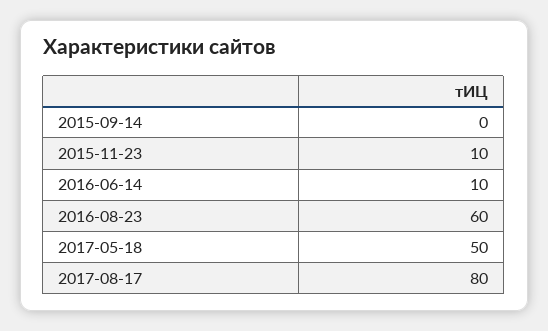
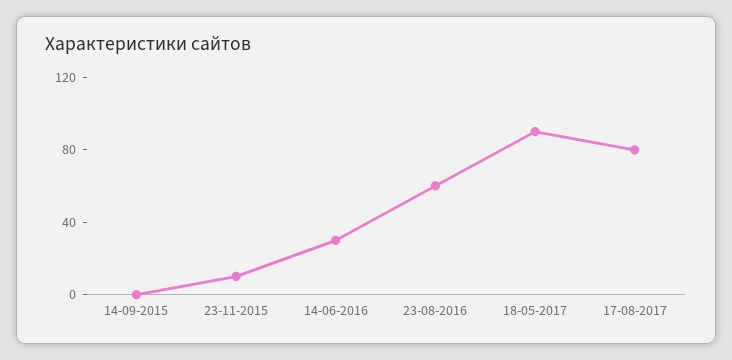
2016-06-14: 10 -> 30
2017-05-18: 50 -> 90

